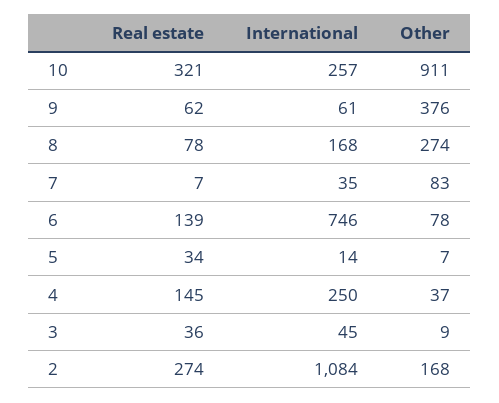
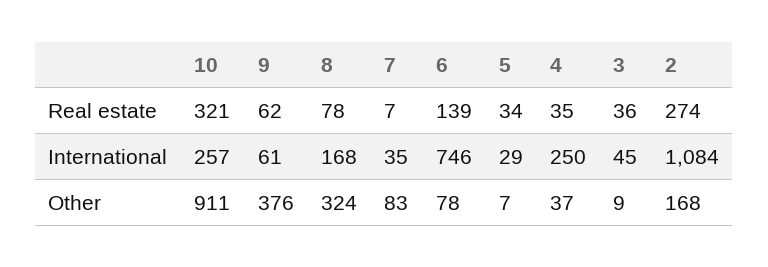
Other, 8: 274 -> 324
International, 5: 14 -> 29
Real estate, 4: 145 -> 35

